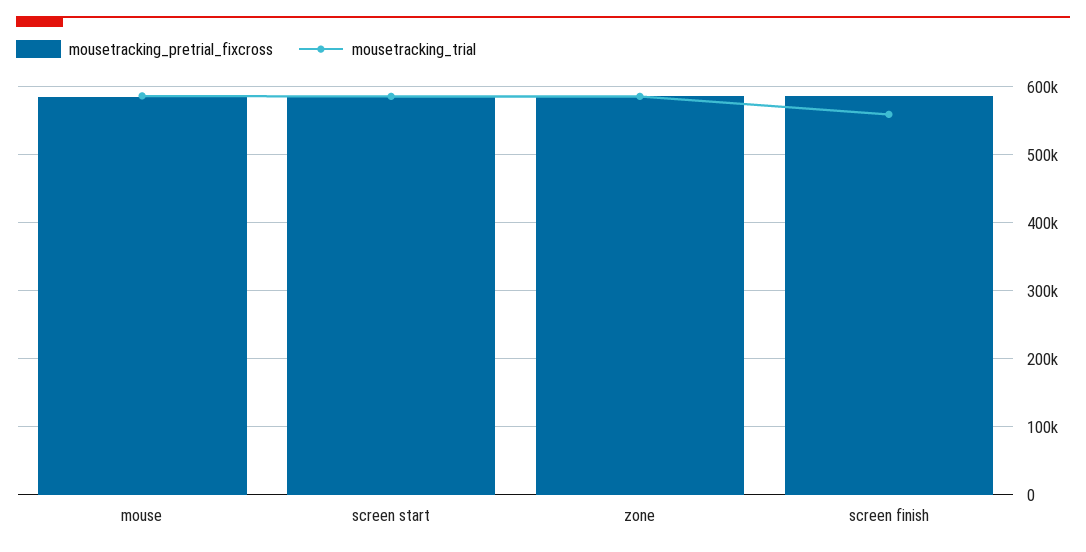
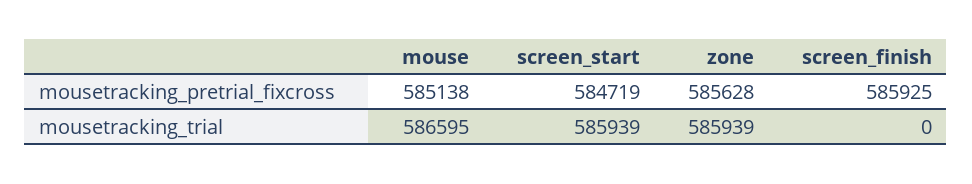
mousetracking_trial, screen finish: 560000 -> 0

